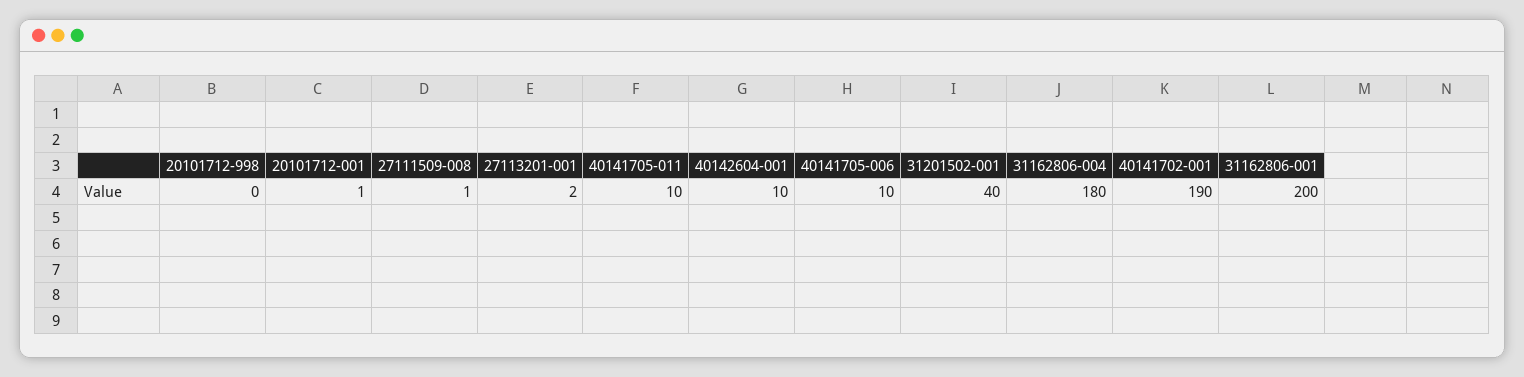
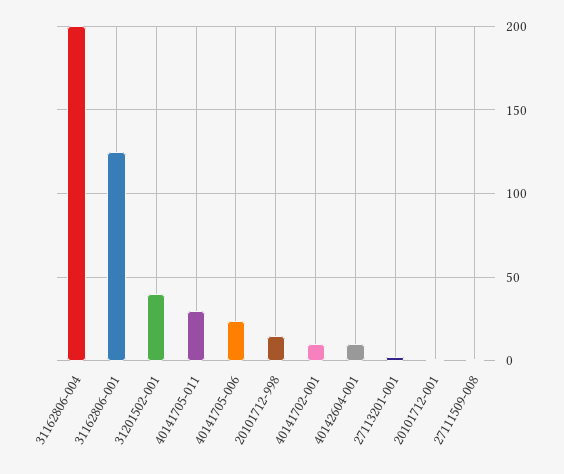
20101712-998: 0 -> 15
40141705-011: 10 -> 30
40141705-006: 10 -> 25
31162806-004: 180 -> 200
40141702-001: 190 -> 10
31162806-001: 200 -> 125

